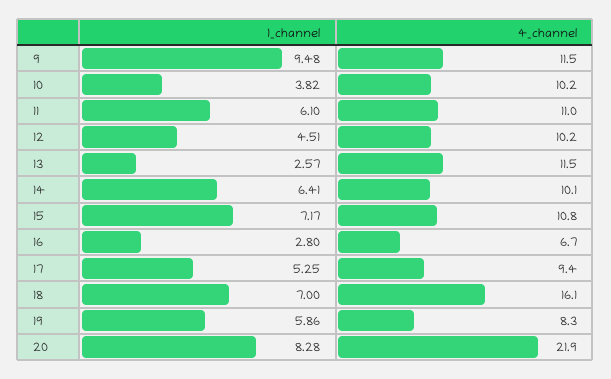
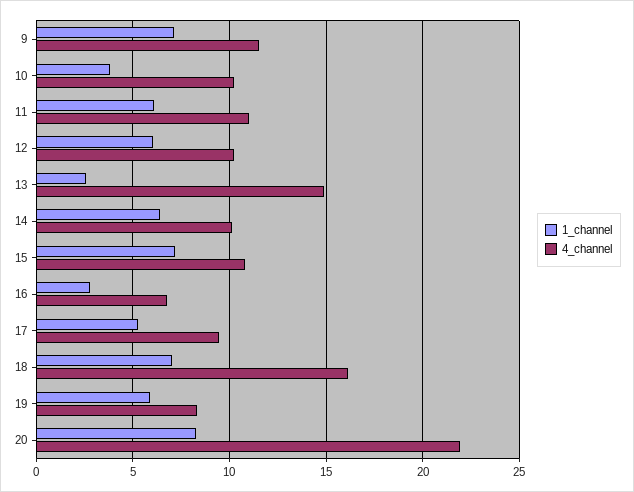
1_channel, 9: 9.48 -> 7
1_channel, 12: 4.51 -> 6
4_channel, 13: 11.5 -> 15

